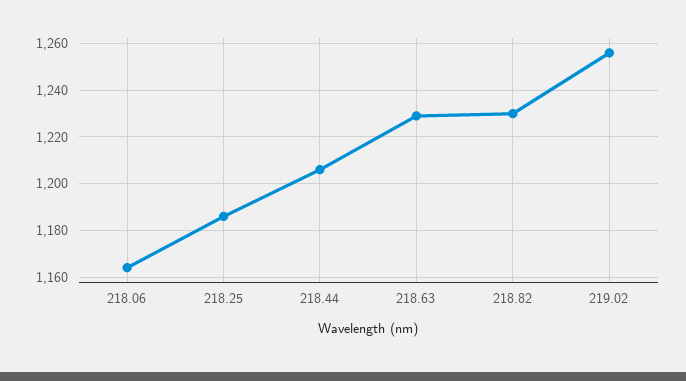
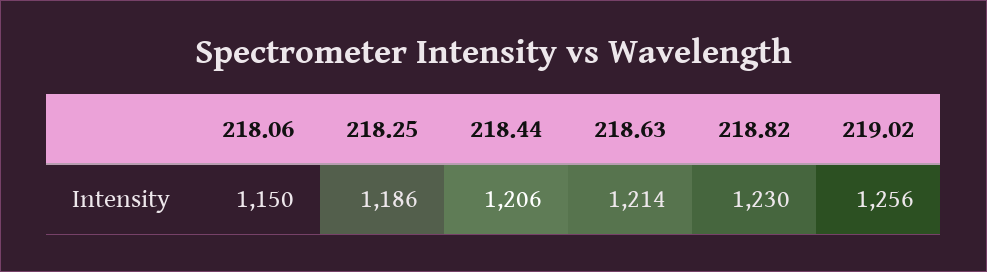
218.06: 1165 -> 1150
218.63: 1230 -> 1214

